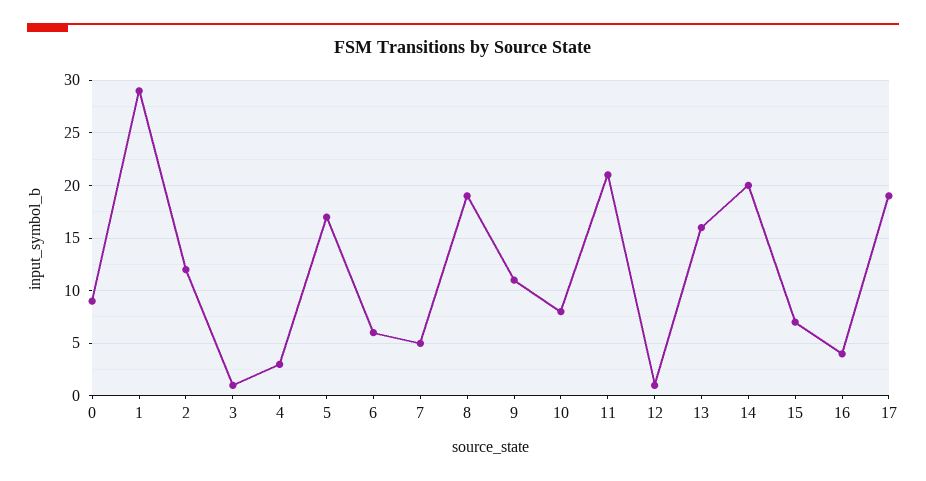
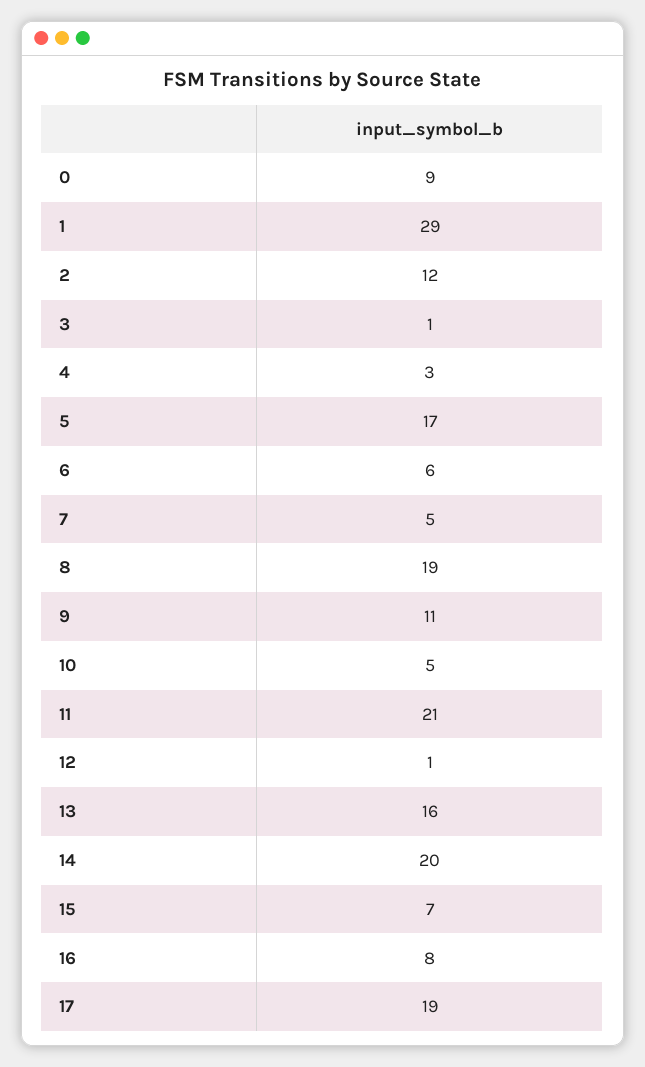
10: 8 -> 5
16: 4 -> 8

